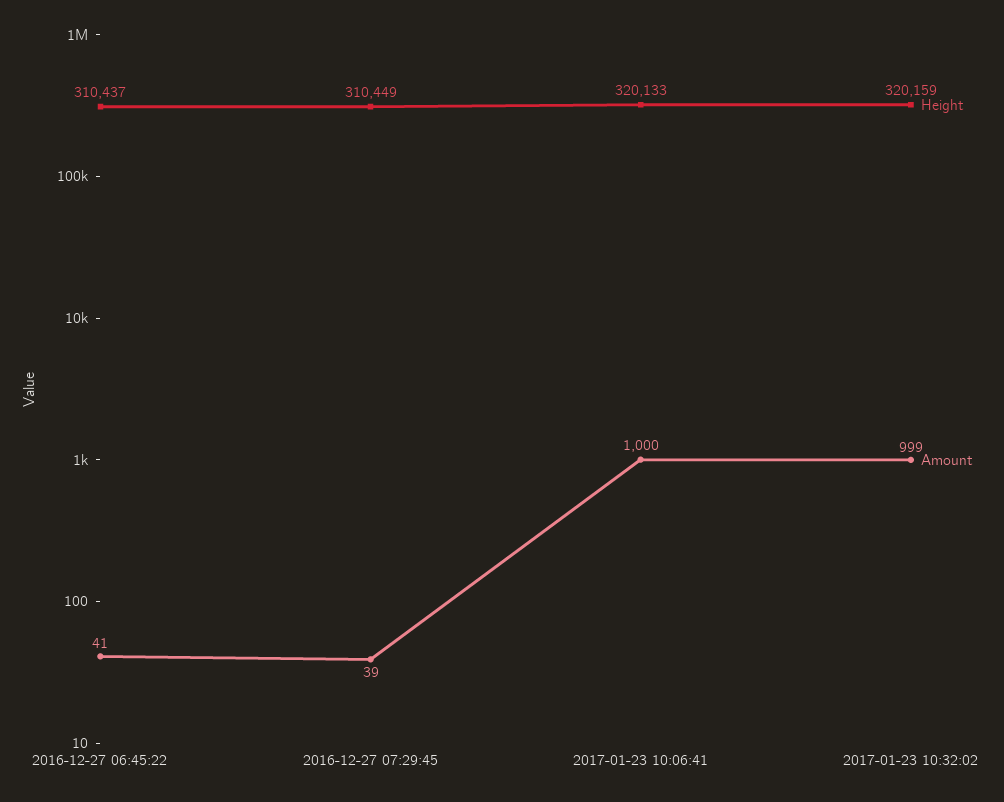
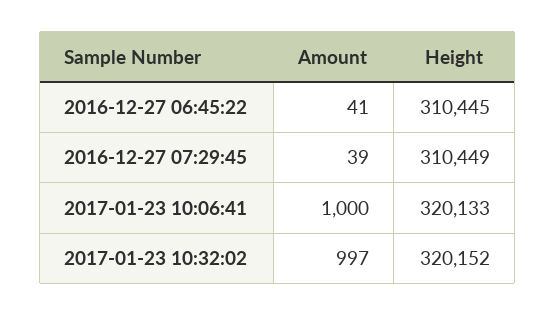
Height, 2016-12-27 06:45:22: 310437 -> 310445
Height, 2017-01-23 10:32:02: 320159 -> 320152
Amount, 2017-01-23 10:32:02: 999 -> 997

